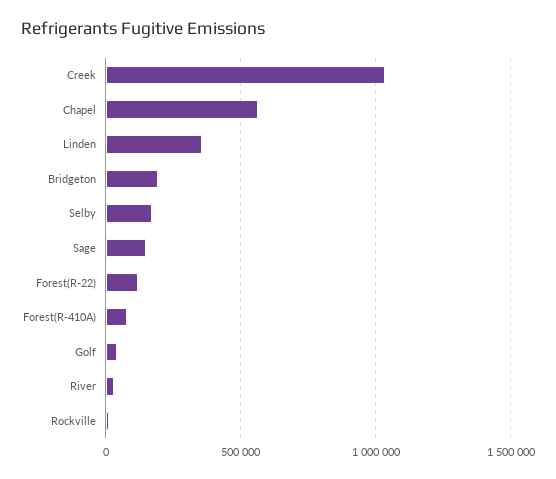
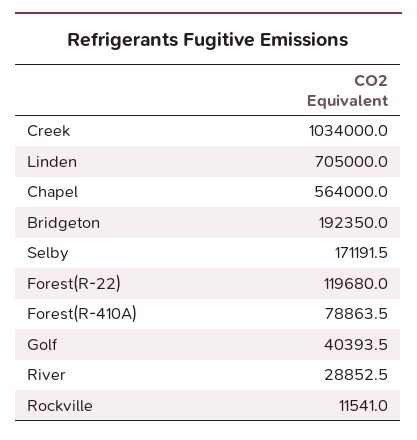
Linden: 350000 -> 705000
Sage: 150000 -> none

